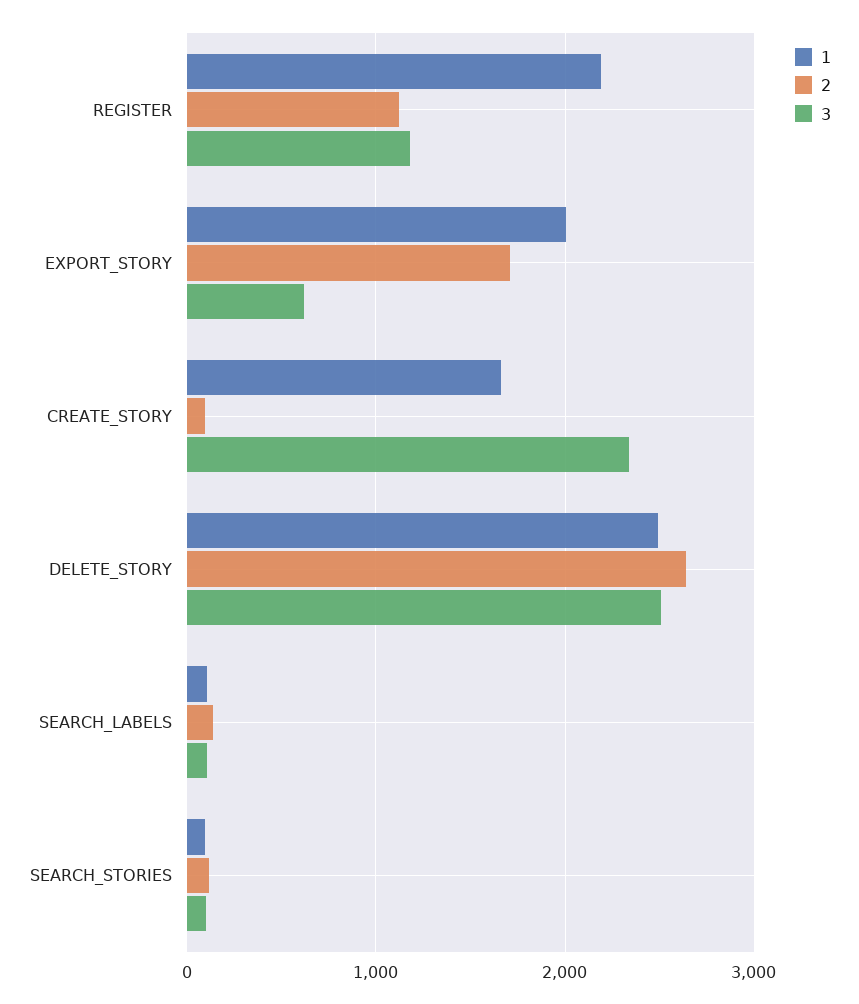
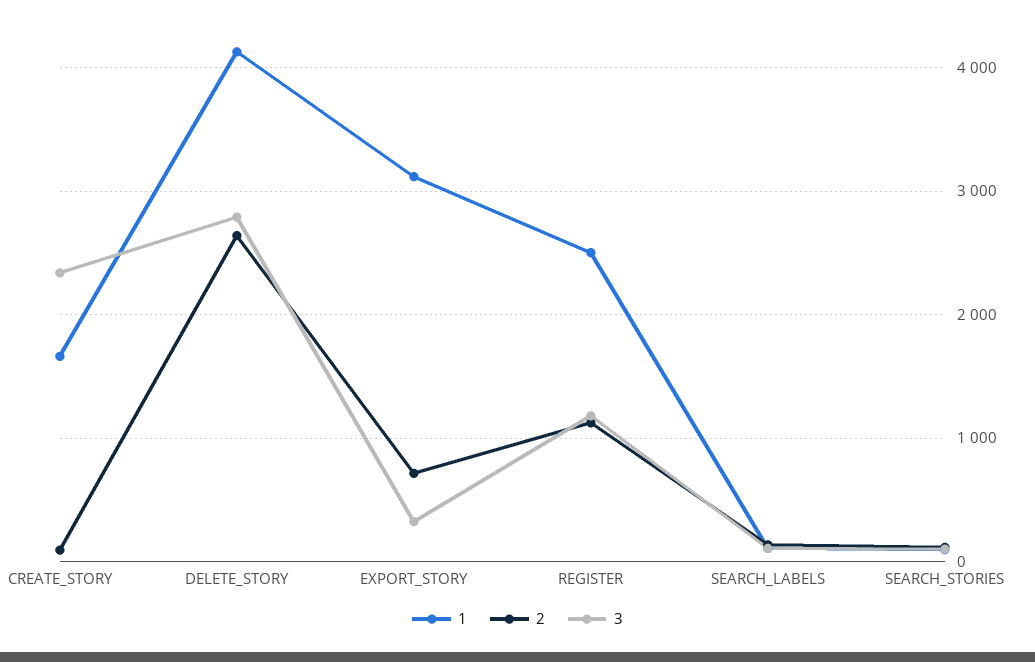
1, REGISTER: 2200 -> 2500
1, EXPORT_STORY: 2000 -> 3100
2, EXPORT_STORY: 1700 -> 700
3, EXPORT_STORY: 600 -> 300
1, DELETE_STORY: 2500 -> 4100
3, DELETE_STORY: 2500 -> 2800

